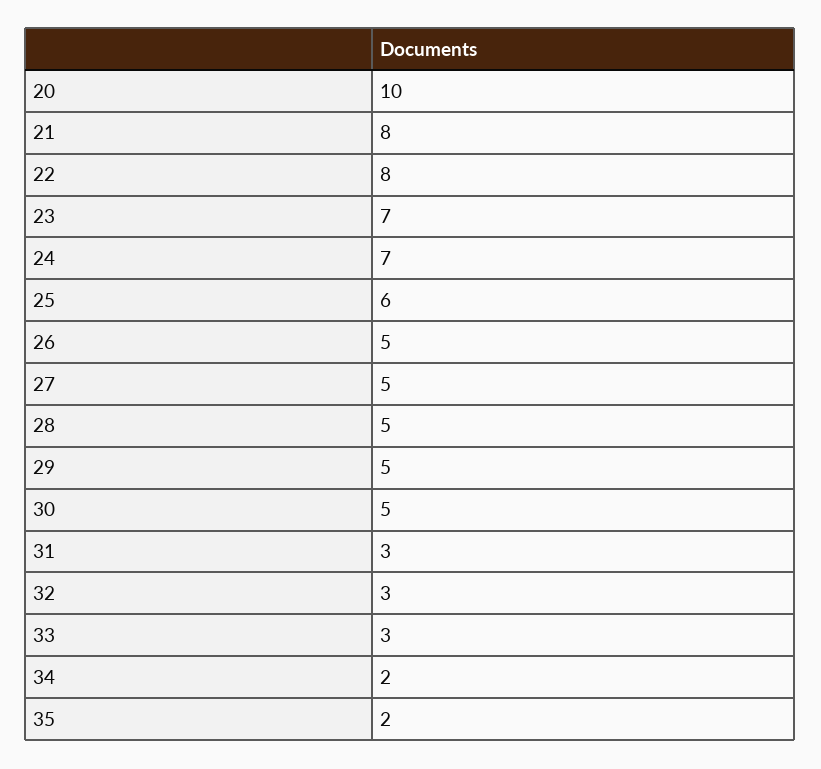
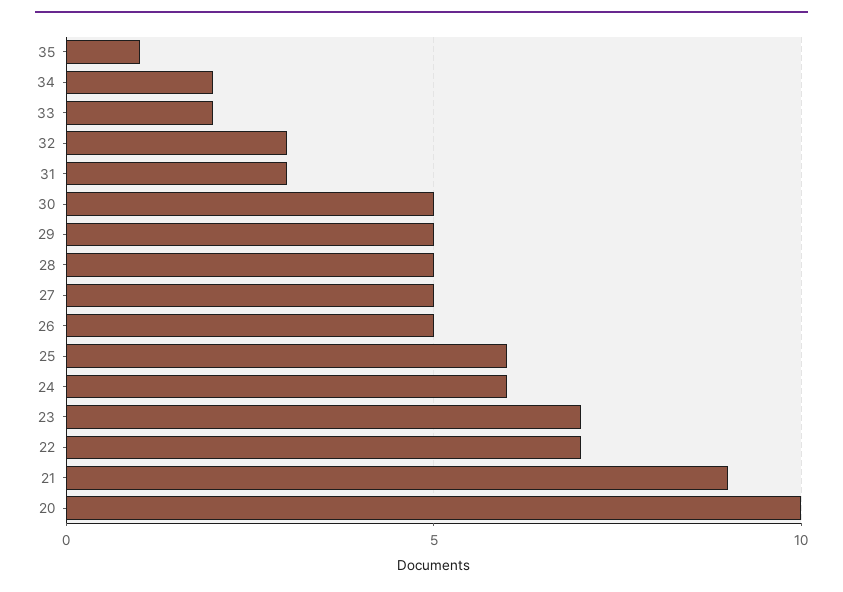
21: 8 -> 9
22: 8 -> 7
24: 7 -> 6
33: 3 -> 2
35: 2 -> 1

